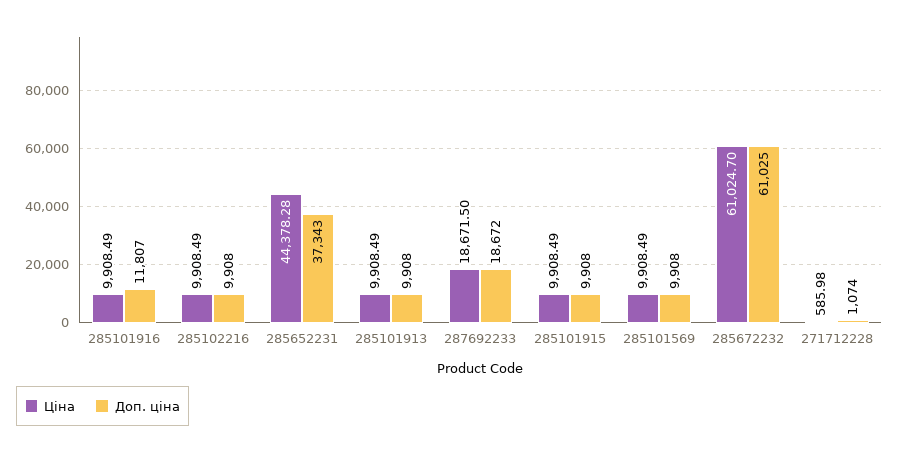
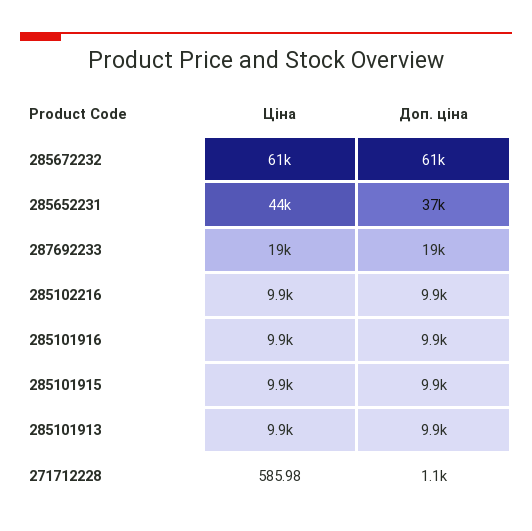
Доп. ціна, 285101916: 11807 -> 9900
Ціна, 285101569: 9908.49 -> none
Доп. ціна, 285101569: 9908 -> none

